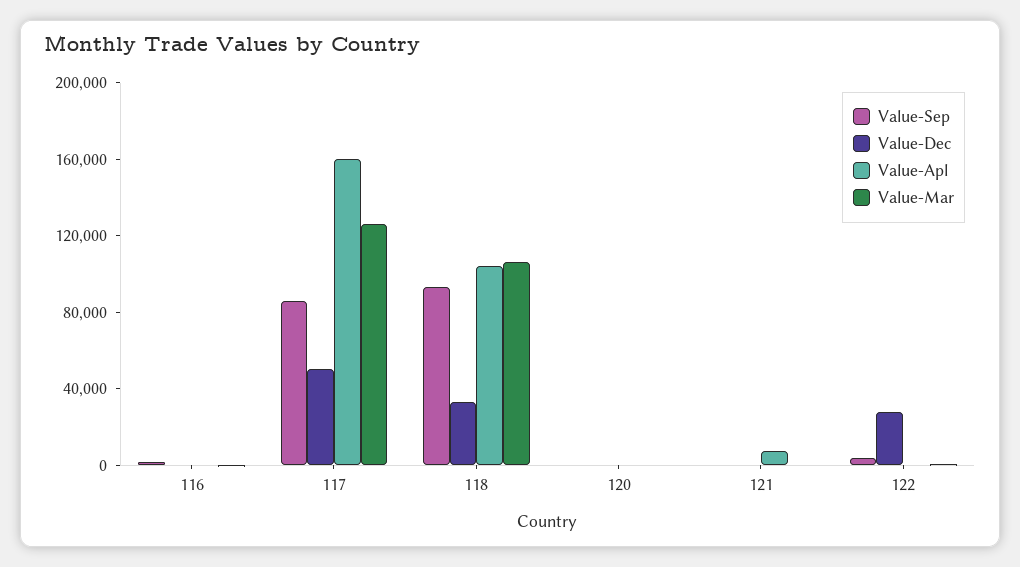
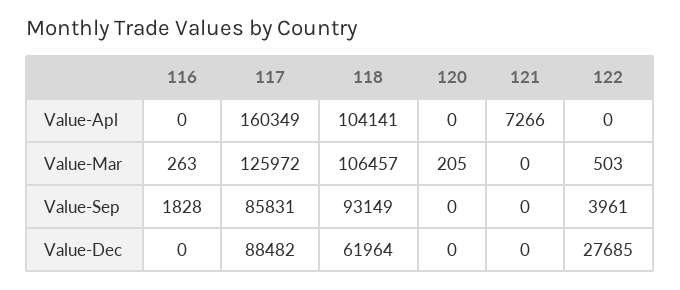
Value-Dec, 117: 50000 -> 88482
Value-Dec, 118: 30000 -> 61964

